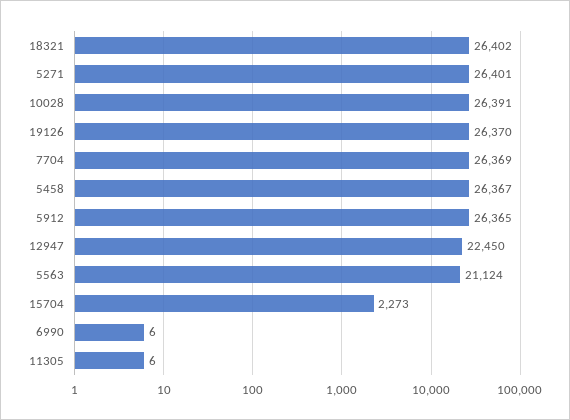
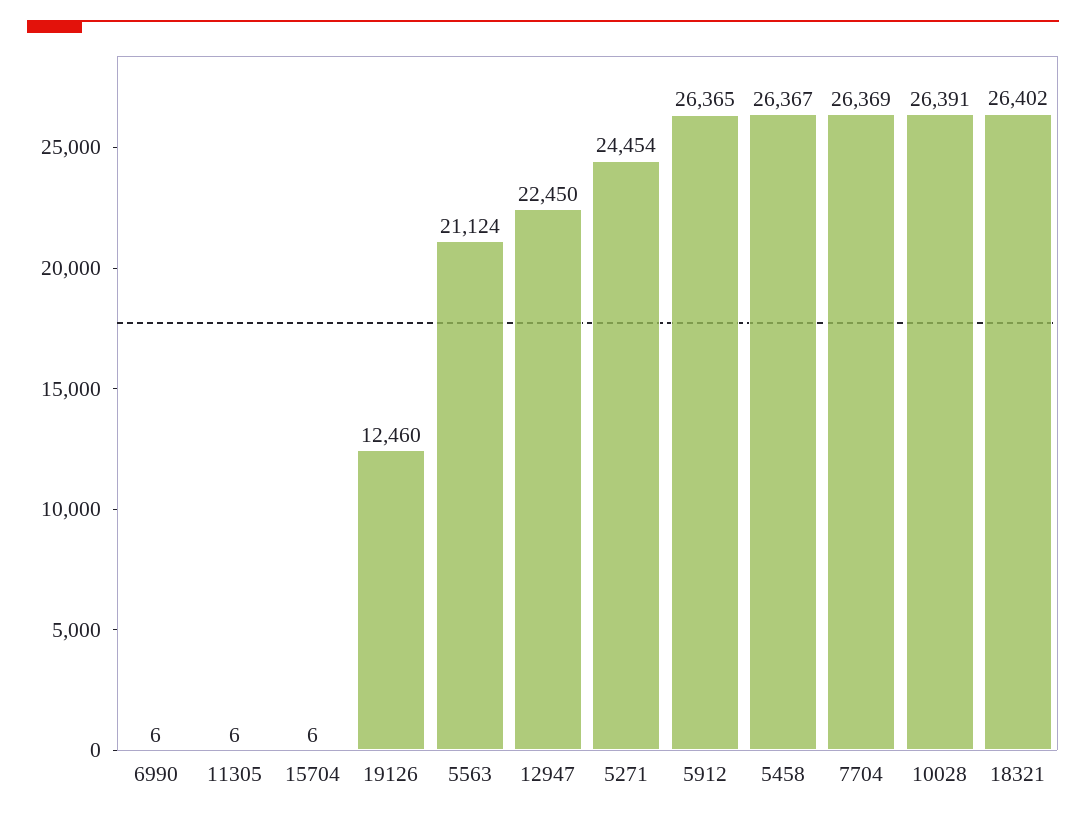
5271: 26401 -> 24454
19126: 26370 -> 12460
15704: 2273 -> 6

